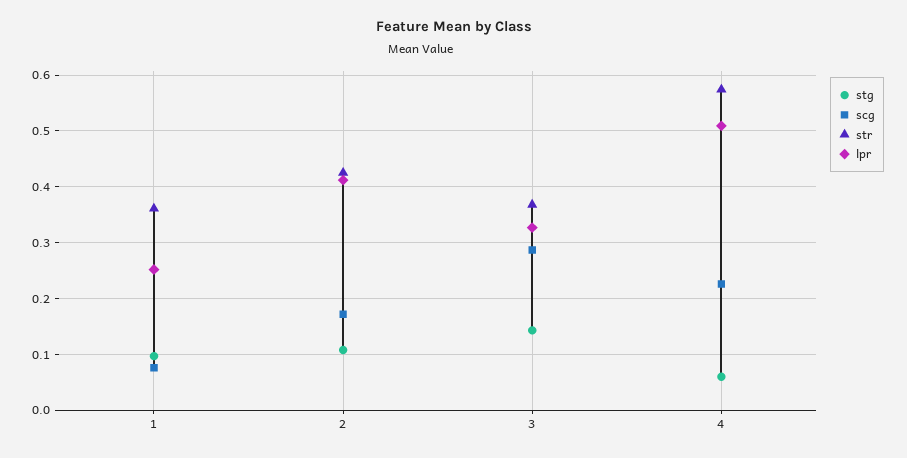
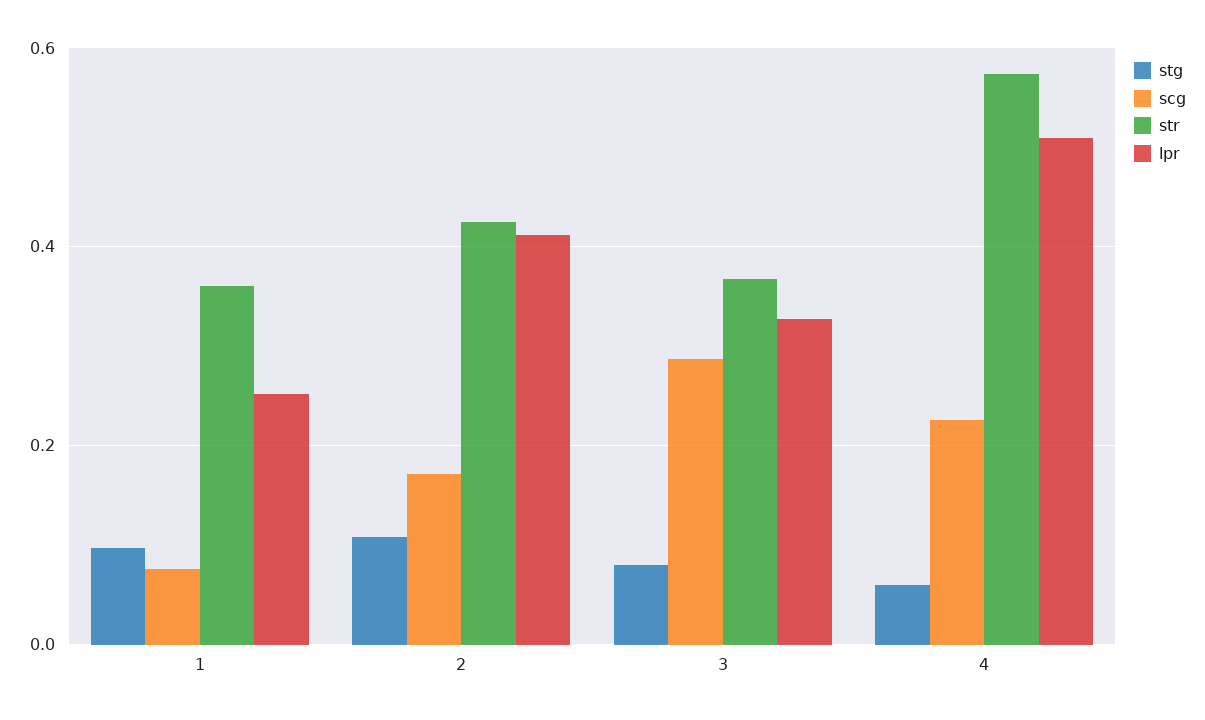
stg, 3: 0.14 -> 0.08

